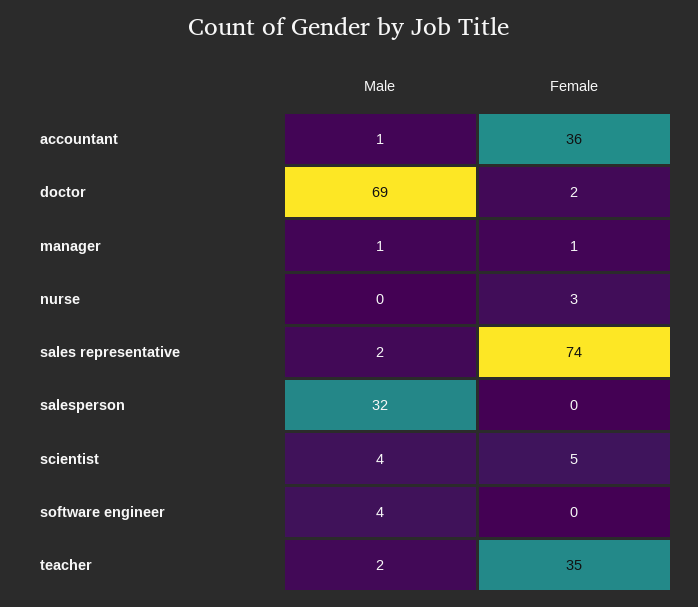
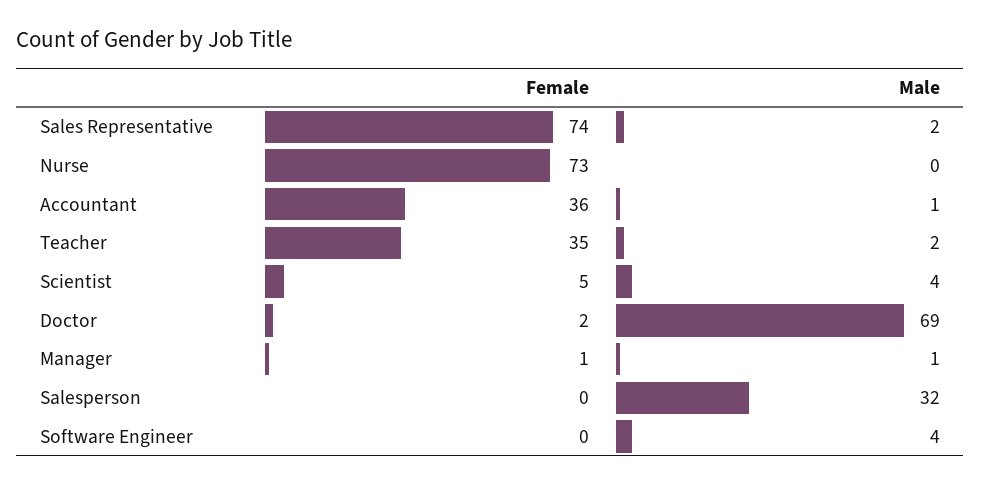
Female, nurse: 3 -> 73

